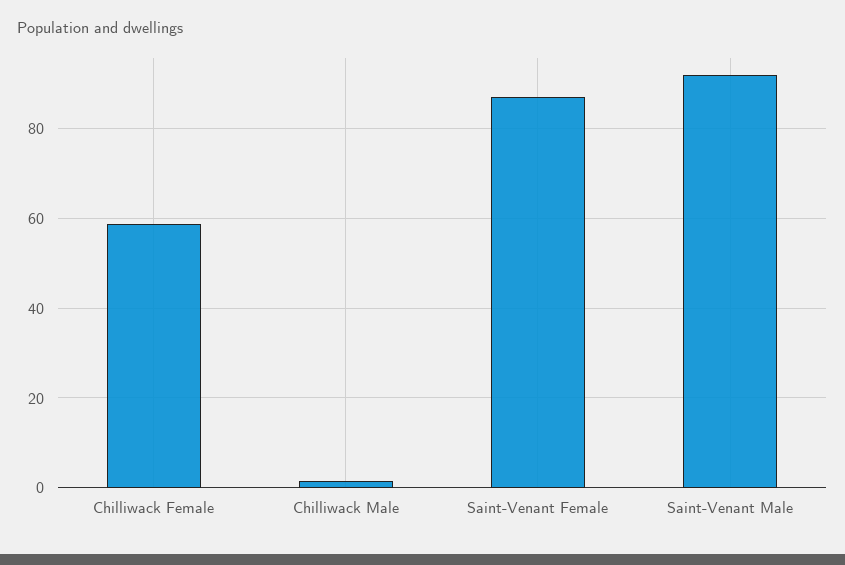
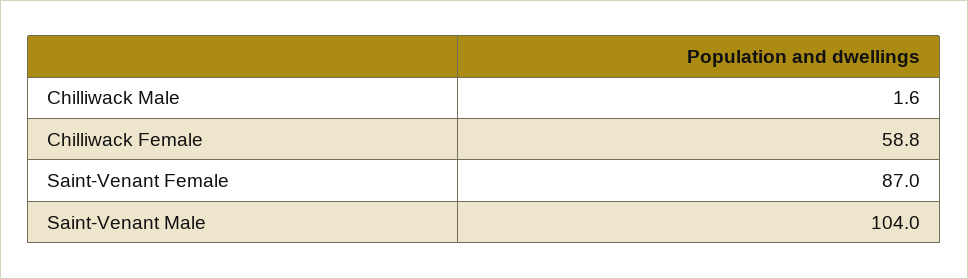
Saint-Venant Male: 92 -> 104

